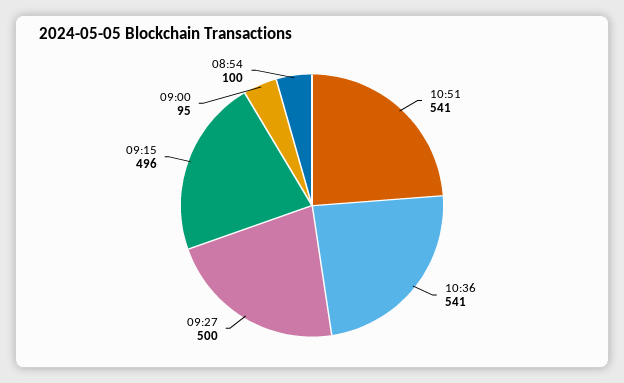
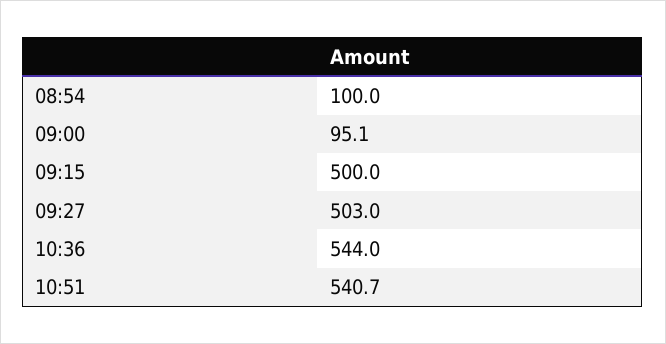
10:36: 541 -> 544
09:27: 500 -> 503
09:15: 496 -> 500

